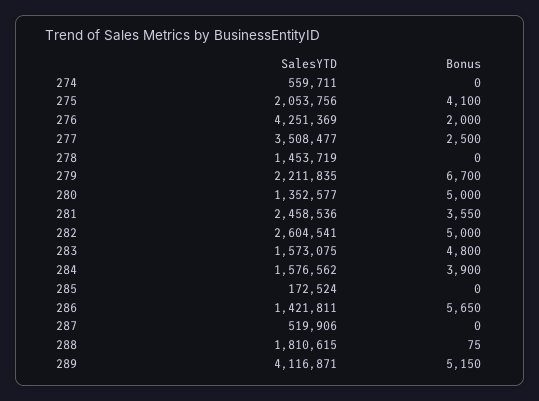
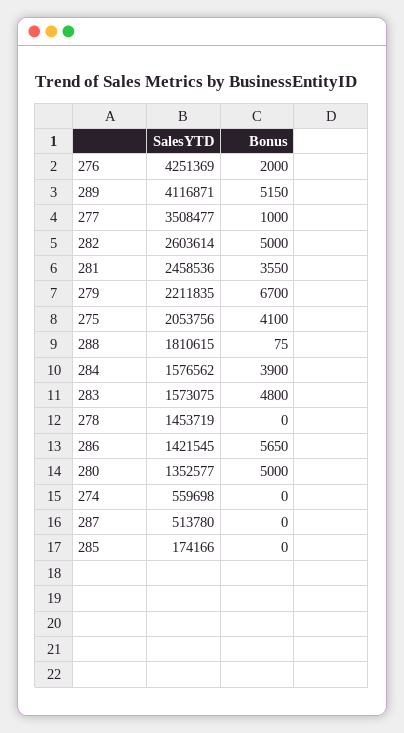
SalesYTD, 274: 559711 -> 559698
Bonus, 277: 2500 -> 1000
SalesYTD, 282: 2604541 -> 2603614
SalesYTD, 285: 172524 -> 174166
SalesYTD, 286: 1421811 -> 1421545
SalesYTD, 287: 519906 -> 513780

